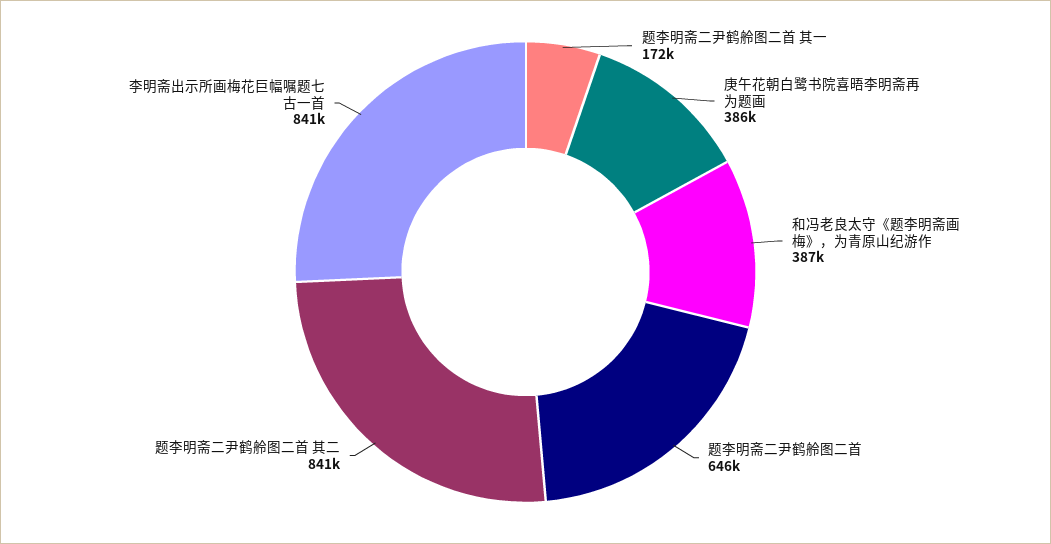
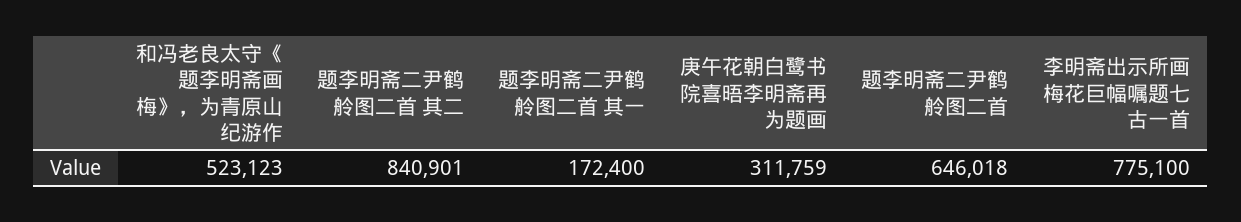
庚午花朝白鹭书院喜晤李明斋再为题画: 386000 -> 311759
和冯老良太守《题李明斋画梅》，为青原山纪游作: 387000 -> 523123
李明斋出示所画梅花巨幅嘱题七古一首: 841000 -> 775100

